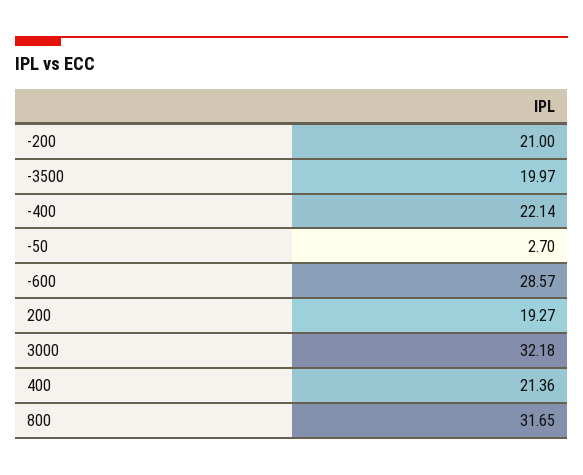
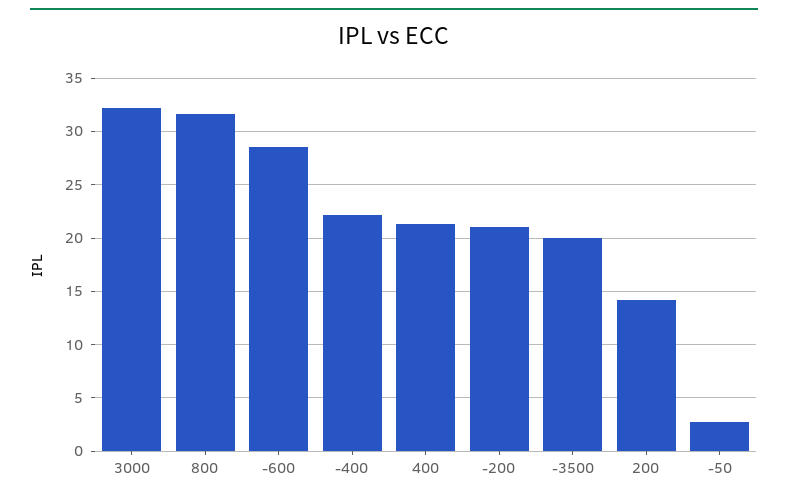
200: 19.27 -> 14

